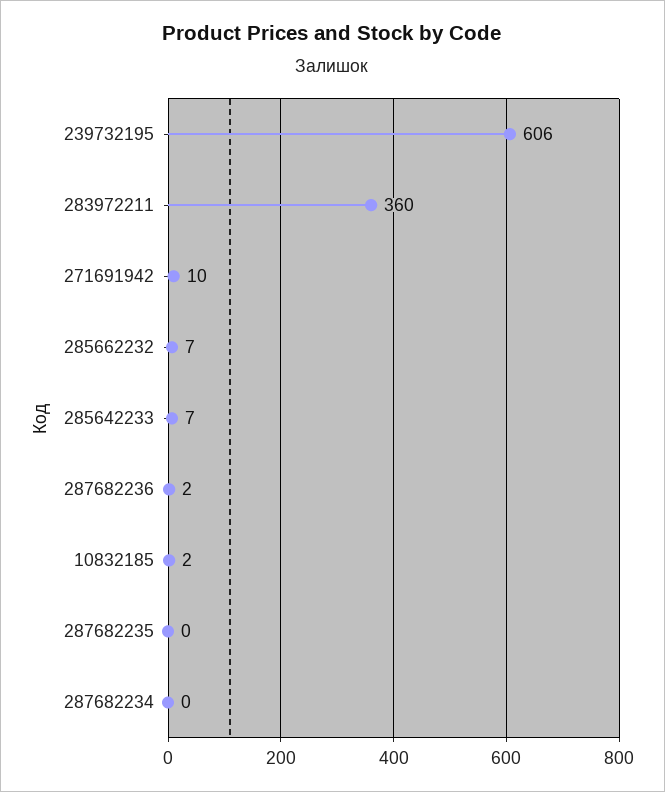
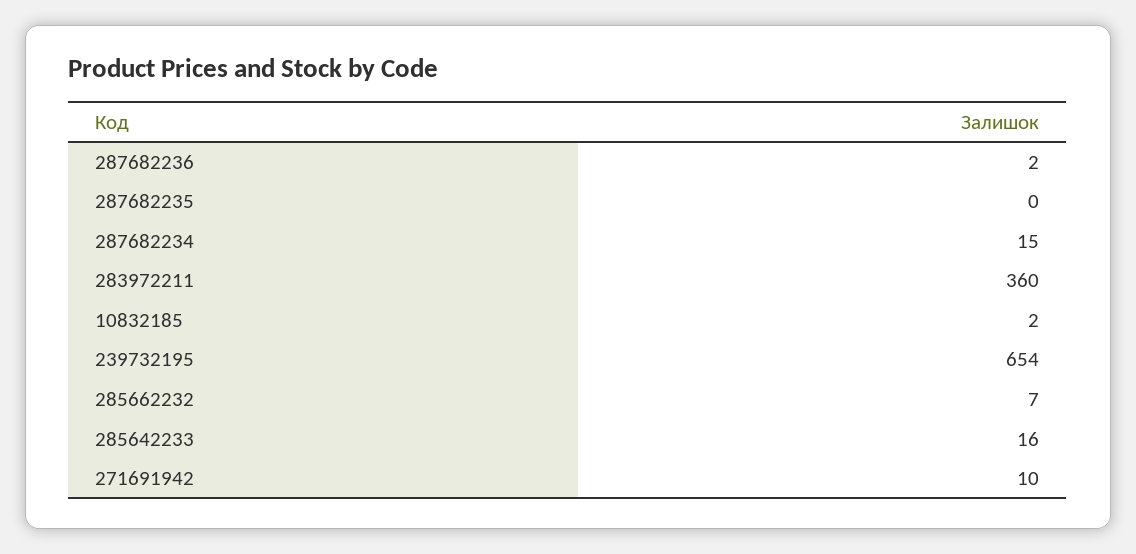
239732195: 606 -> 654
285642233: 7 -> 16
287682234: 0 -> 15

